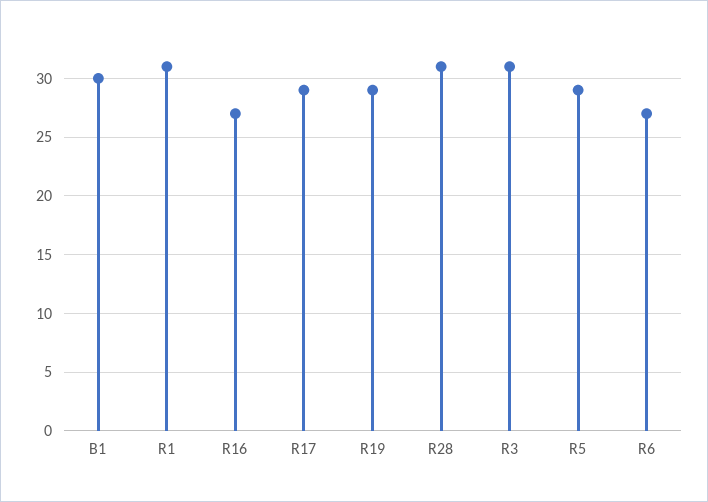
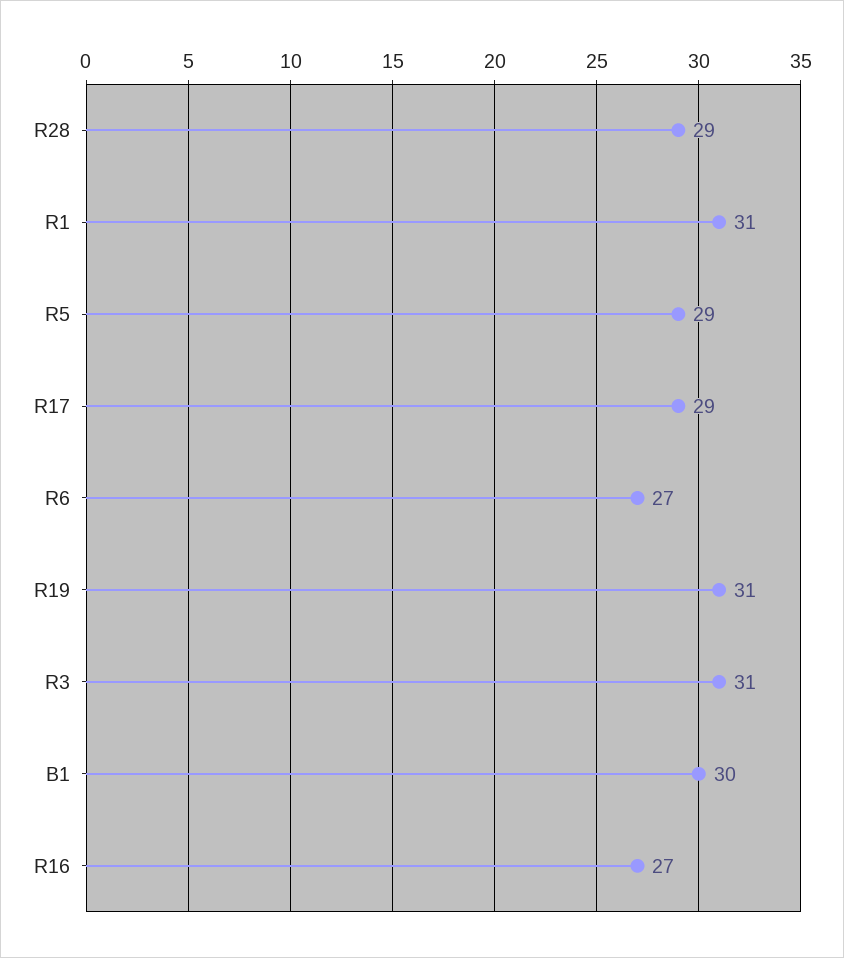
R19: 29 -> 31
R28: 31 -> 29

